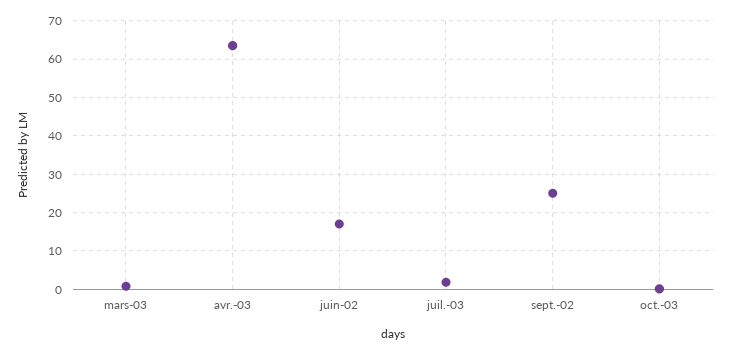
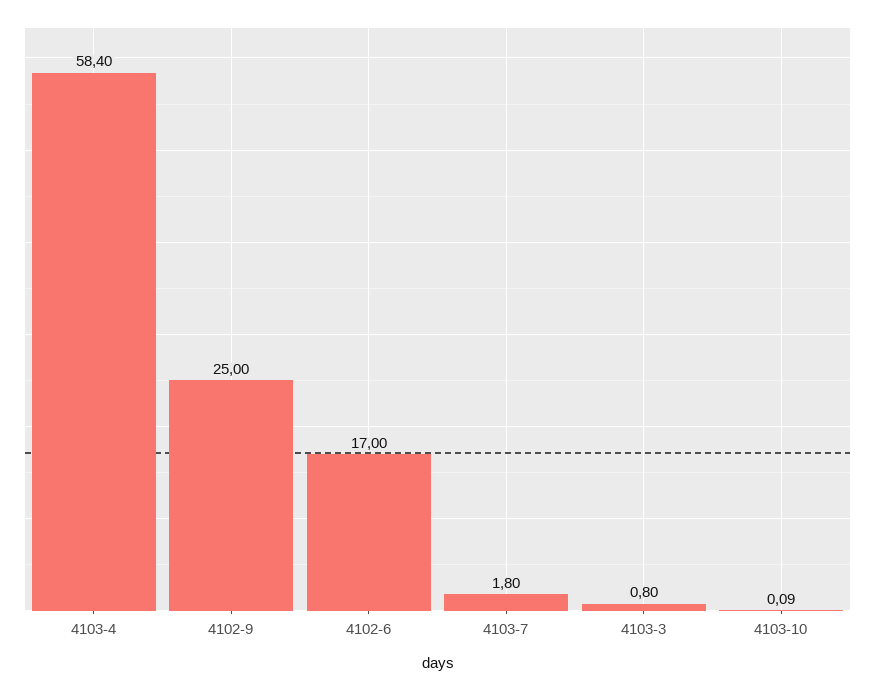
avr.-03: 64 -> 58.4

